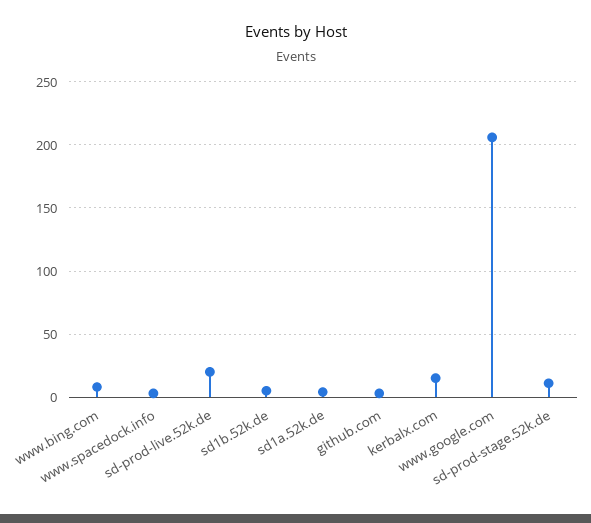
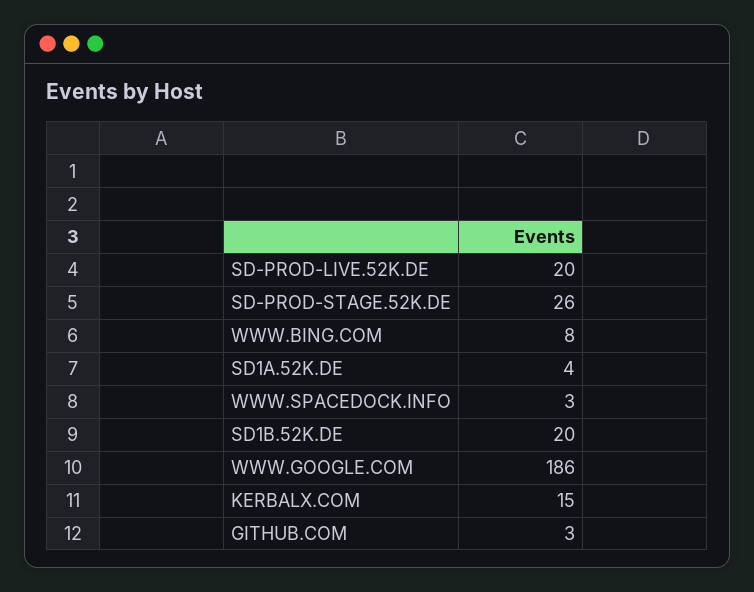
sd1b.52k.de: 5 -> 20
www.google.com: 205 -> 186
sd-prod-stage.52k.de: 10 -> 26

